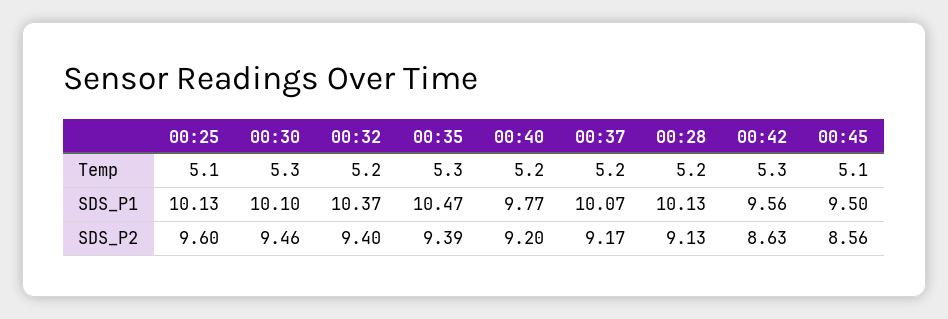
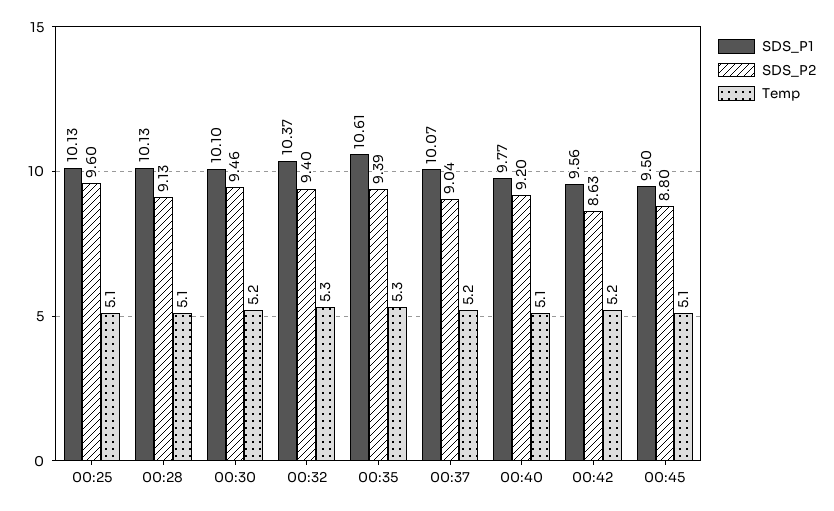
Temp, 00:30: 5.3 -> 5.2
Temp, 00:32: 5.2 -> 5.3
Temp, 00:40: 5.2 -> 5.1
Temp, 00:28: 5.2 -> 5.1
Temp, 00:42: 5.3 -> 5.2
SDS_P1, 00:35: 10.47 -> 10.61
SDS_P2, 00:37: 9.17 -> 9.04
SDS_P2, 00:45: 8.56 -> 8.8

